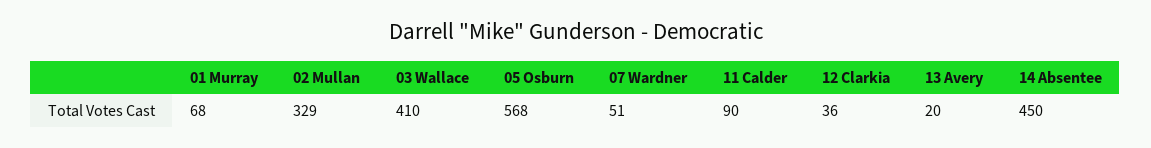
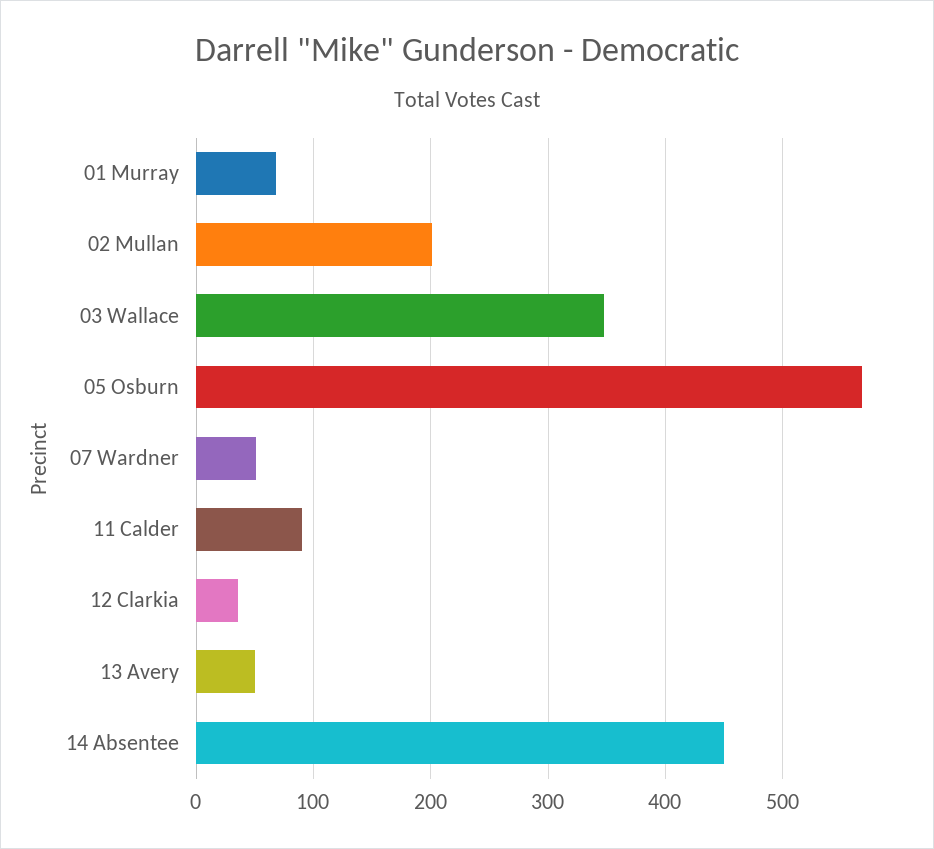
02 Mullan: 329 -> 200
03 Wallace: 410 -> 350
13 Avery: 20 -> 50

